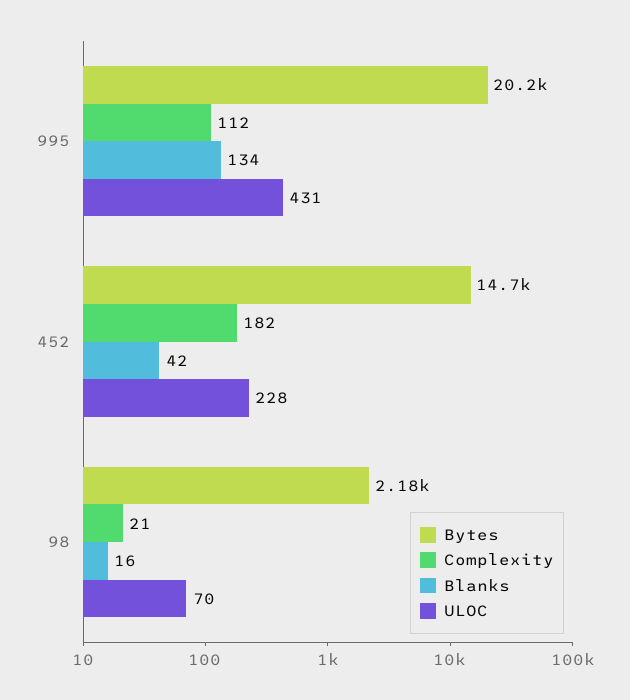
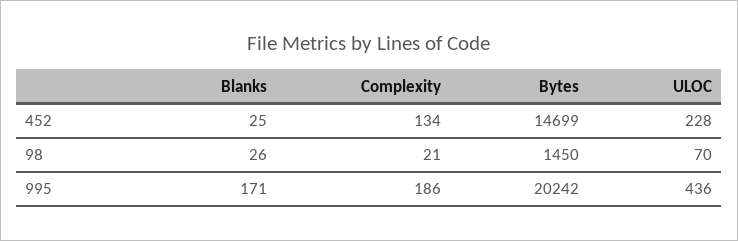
Complexity, 995: 112 -> 186
Blanks, 995: 134 -> 171
ULOC, 995: 431 -> 436
Complexity, 452: 182 -> 134
Blanks, 452: 42 -> 25
Bytes, 98: 2180 -> 1450
Blanks, 98: 16 -> 26

